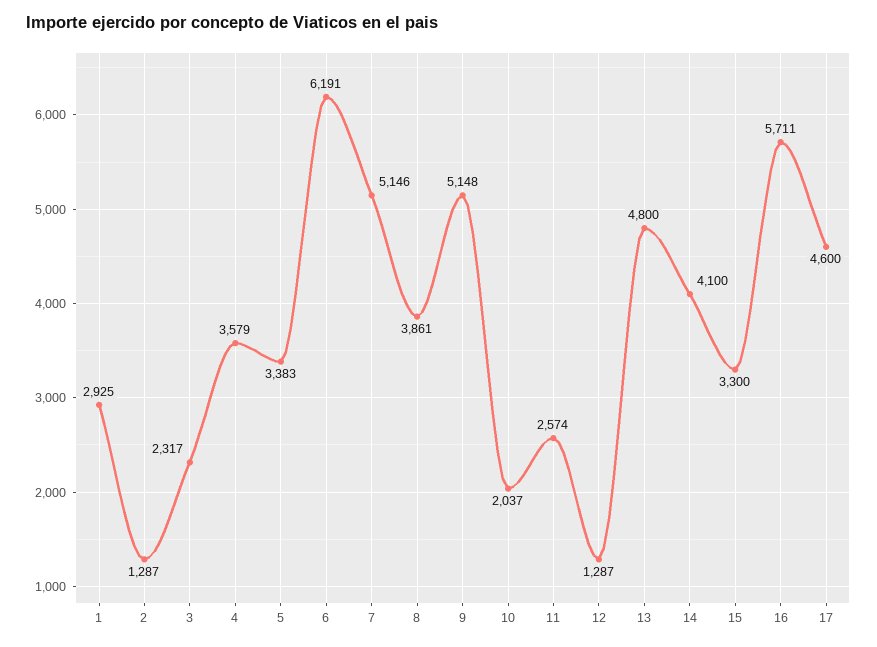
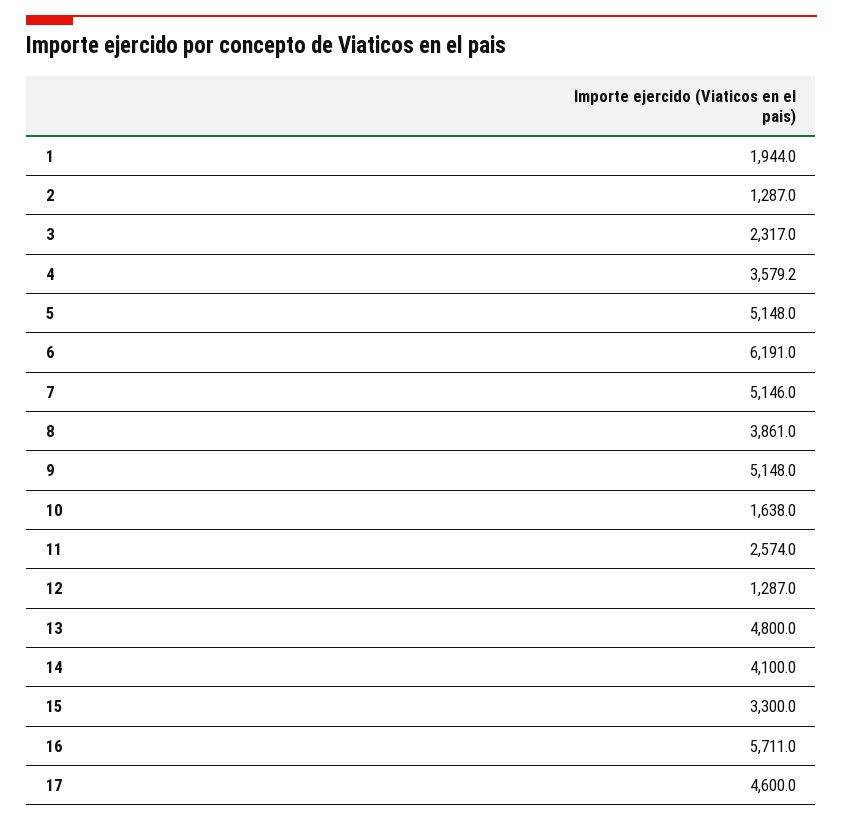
1: 2925 -> 1944
5: 3383 -> 5148
10: 2037 -> 1638

